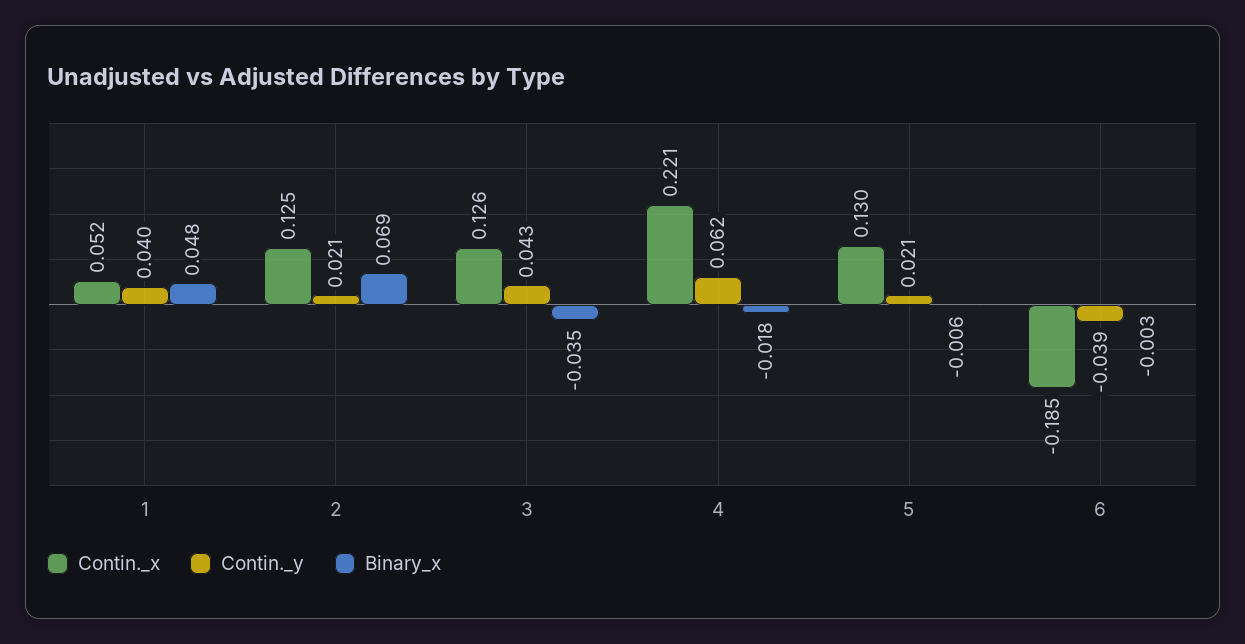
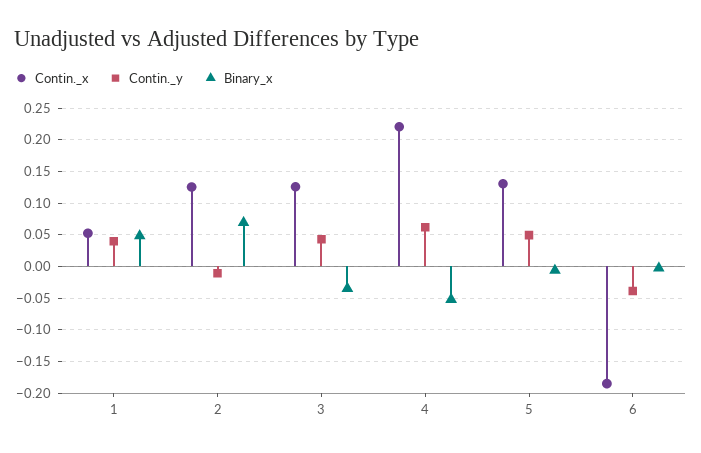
Contin._y, 2: 0.021 -> -0.01
Binary_x, 4: -0.018 -> -0.05
Contin._y, 5: 0.021 -> 0.05

